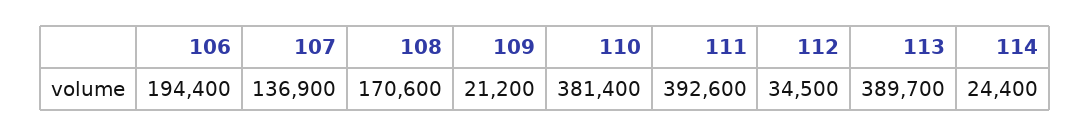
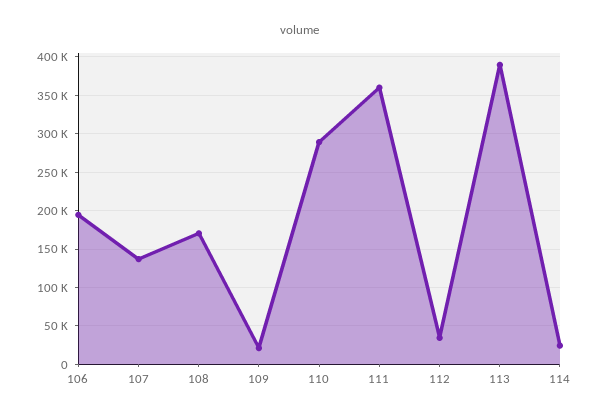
110: 381400 -> 290000
111: 392600 -> 360000

